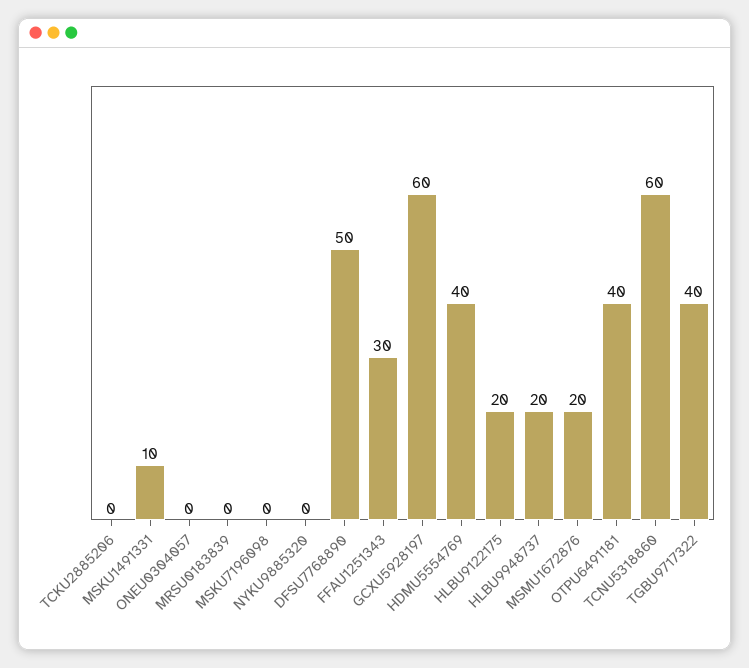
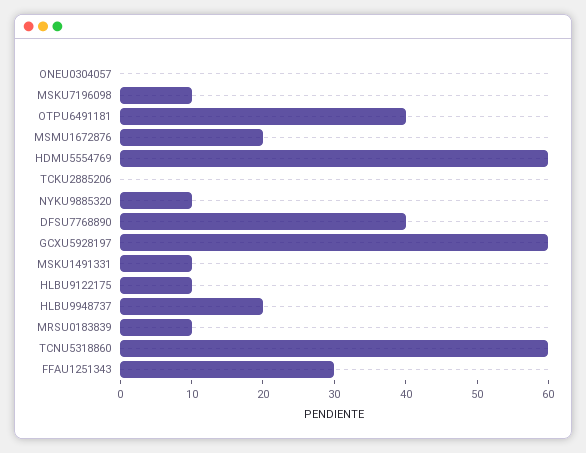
MRSU0183839: 0 -> 10
MSKU7196098: 0 -> 10
NYKU9885320: 0 -> 10
DFSU7768890: 50 -> 40
HDMU5554769: 40 -> 60
HLBU9122175: 20 -> 10
TGBU9717322: 40 -> none

